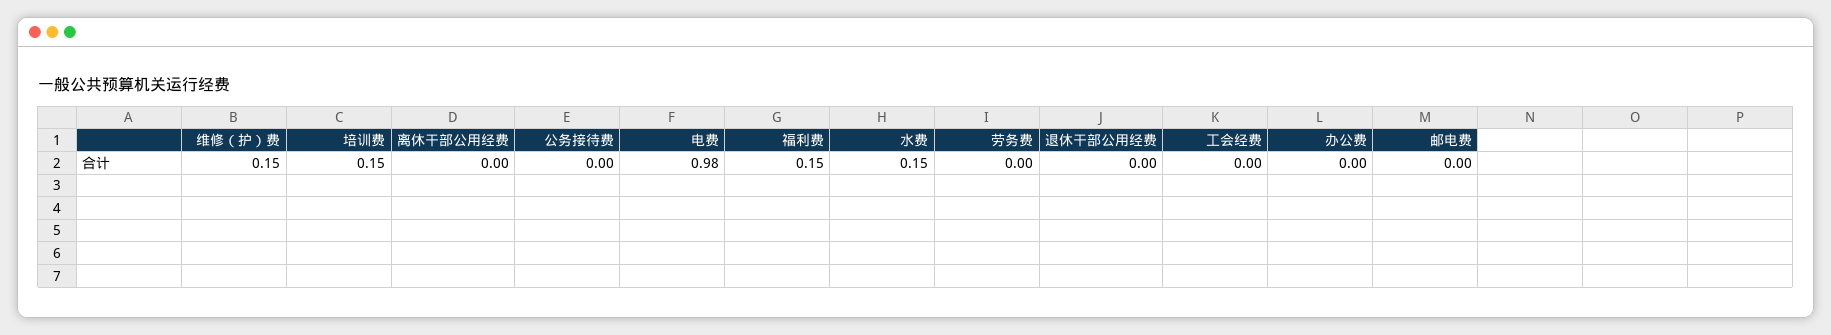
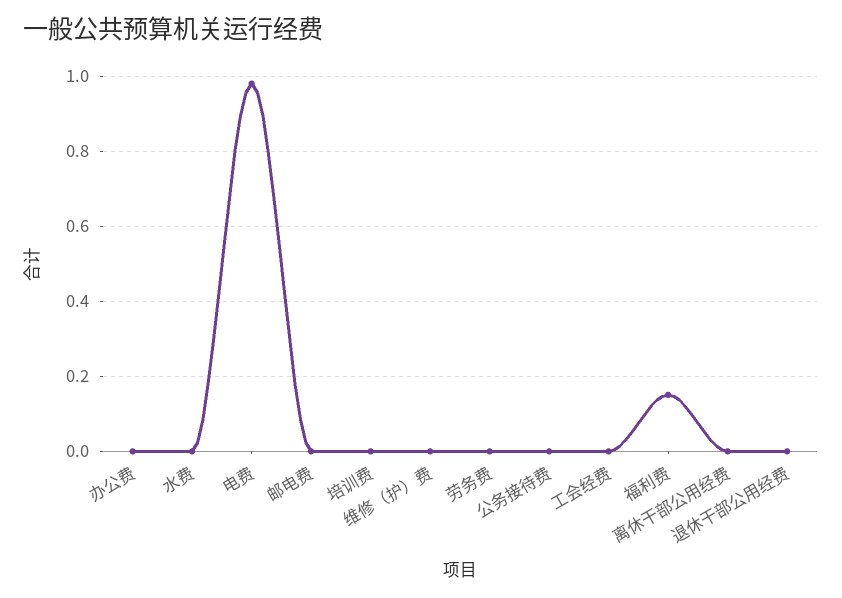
维修（护）费: 0.15 -> 0
培训费: 0.15 -> 0
水费: 0.15 -> 0

